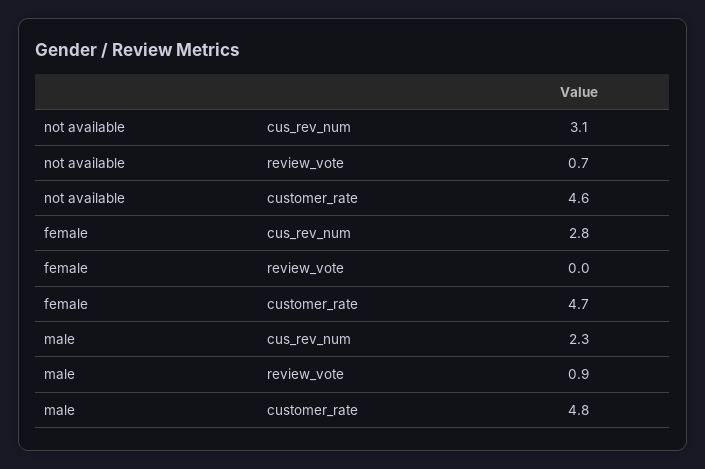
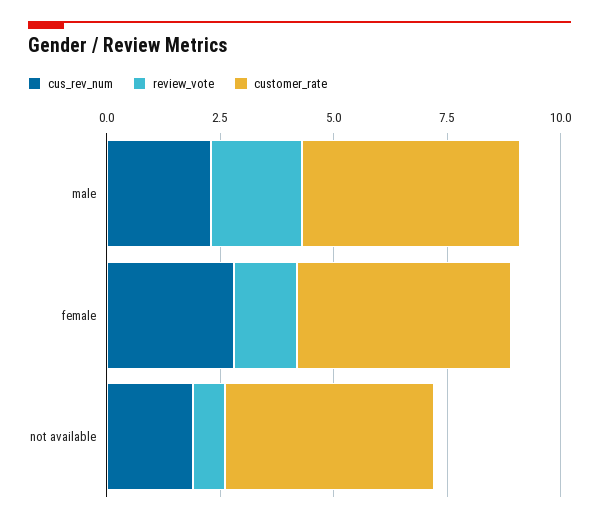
cus_rev_num, not available: 3.1 -> 2
review_vote, female: 0 -> 1.5
review_vote, male: 0.9 -> 2

